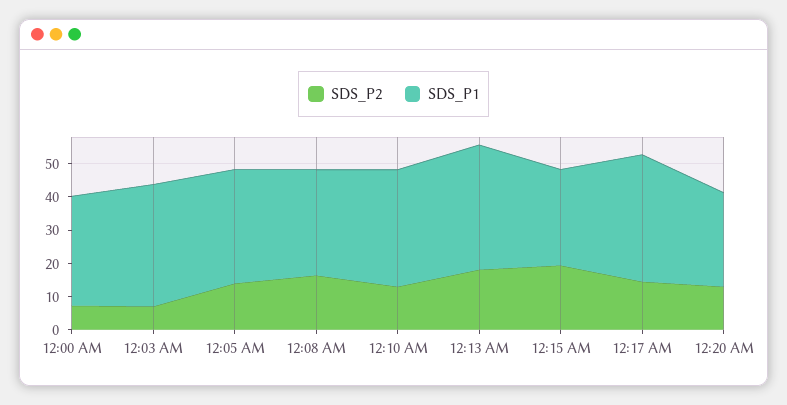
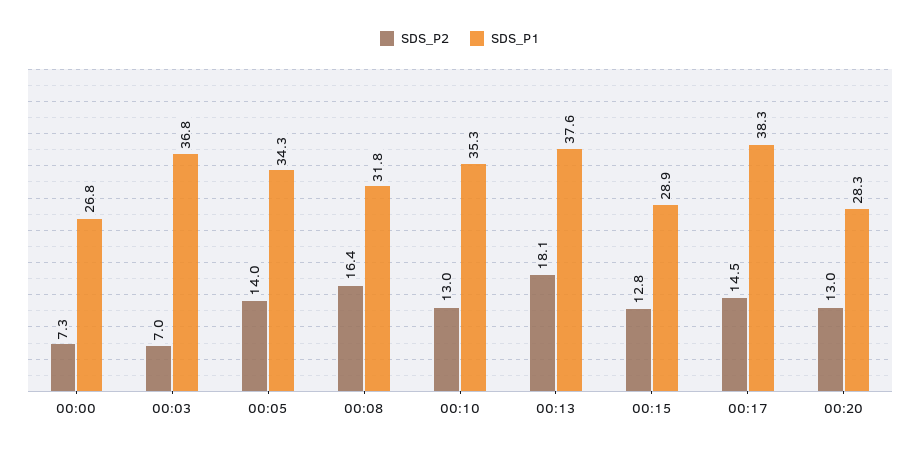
SDS_P1, 12:00 AM: 32.5 -> 26.8
SDS_P2, 12:15 AM: 20 -> 12.8

